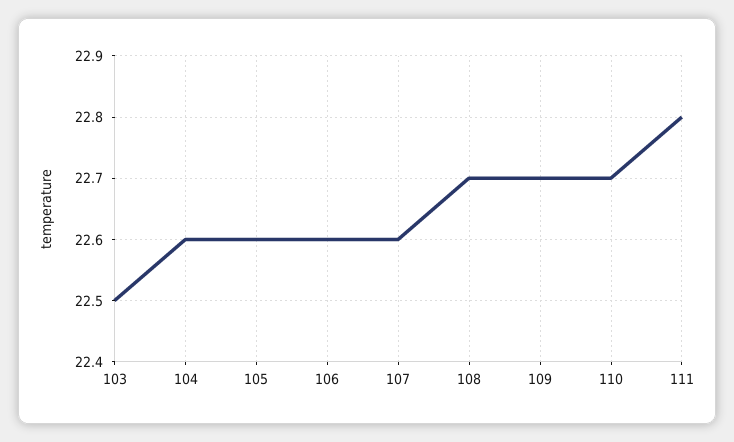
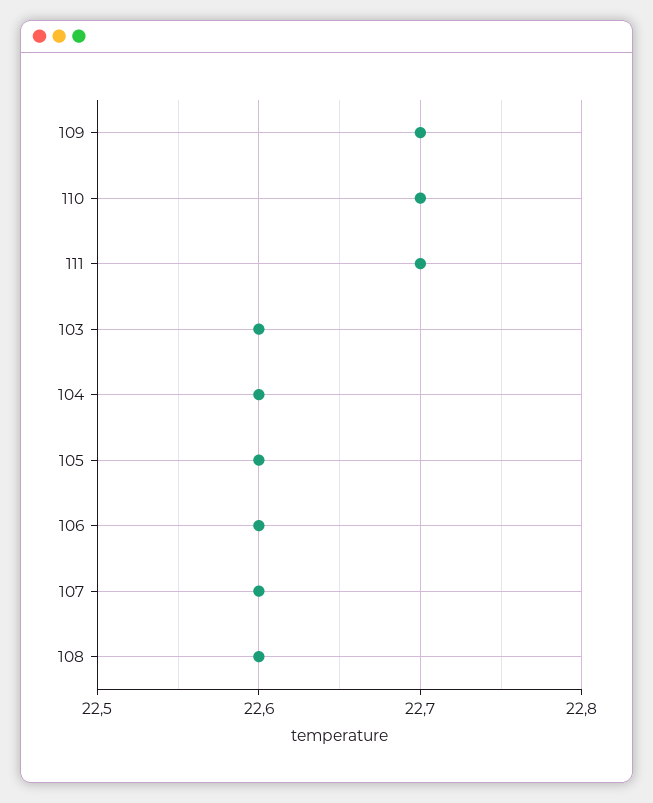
103: 22.5 -> 22.6
108: 22.7 -> 22.6
111: 22.8 -> 22.7

